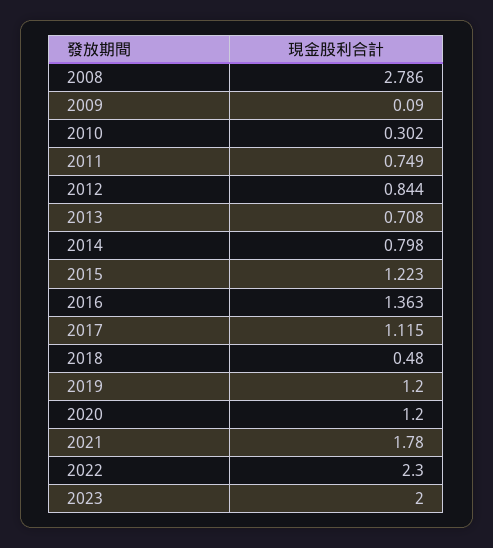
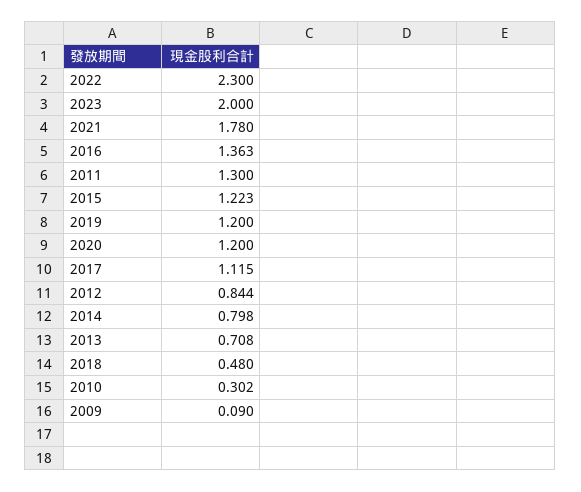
2008: 2.786 -> none
2011: 0.749 -> 1.3

